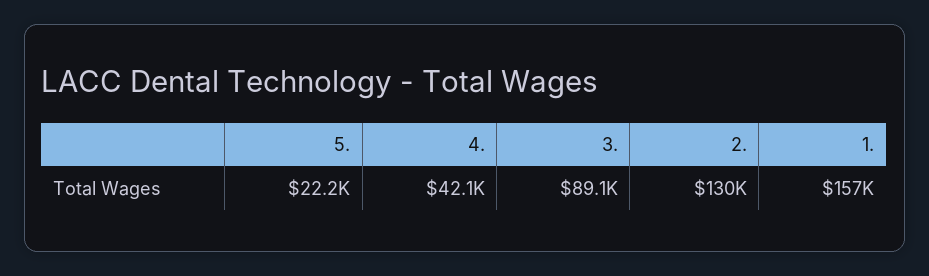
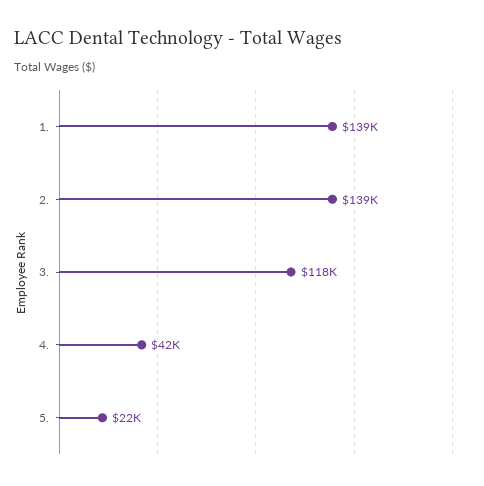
3.: 89100 -> 118000
2.: 130000 -> 139000
1.: 157000 -> 139000

